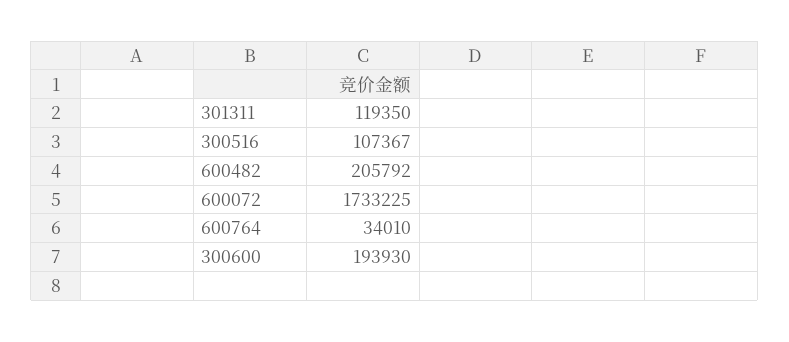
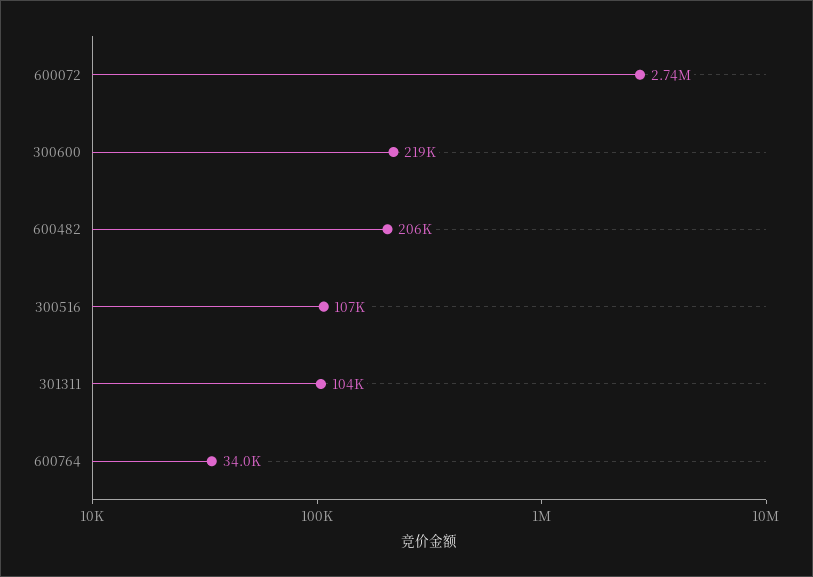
301311: 119350 -> 104000
600072: 1733225 -> 2740000
300600: 193930 -> 219000

